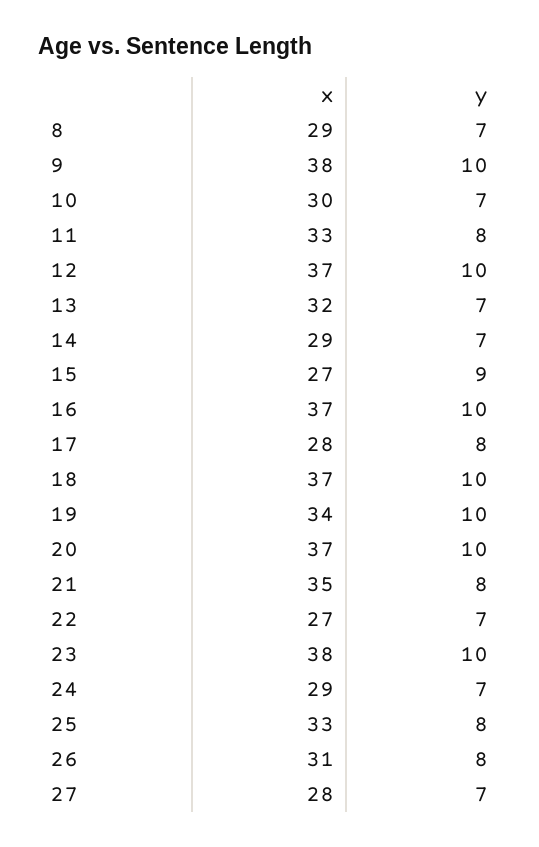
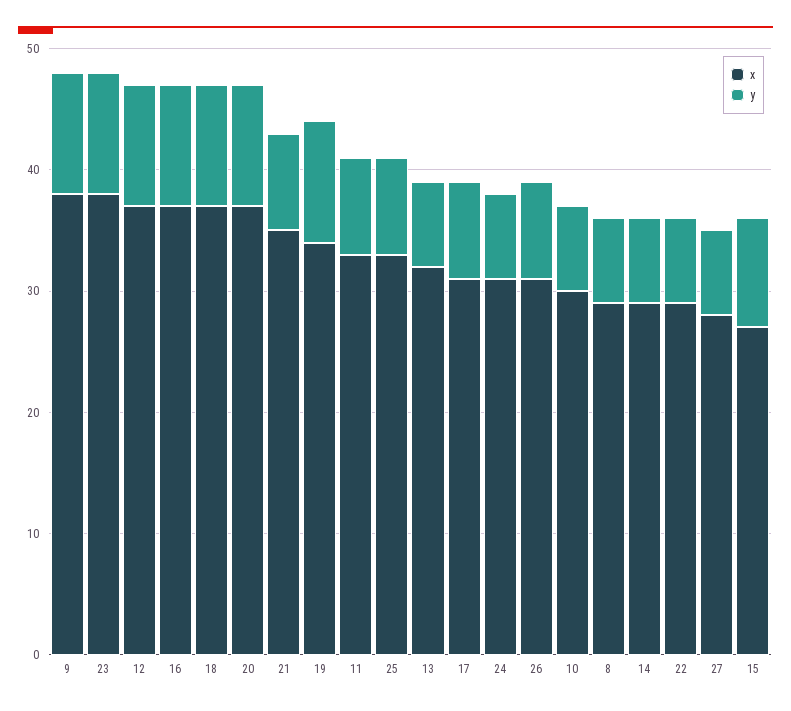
x, 17: 28 -> 31
x, 22: 27 -> 29
x, 24: 29 -> 31

